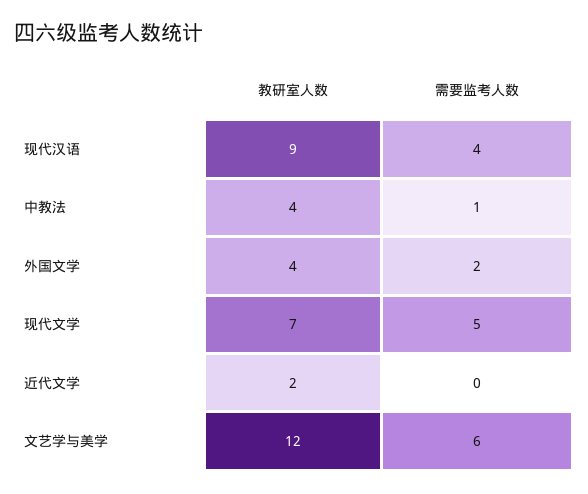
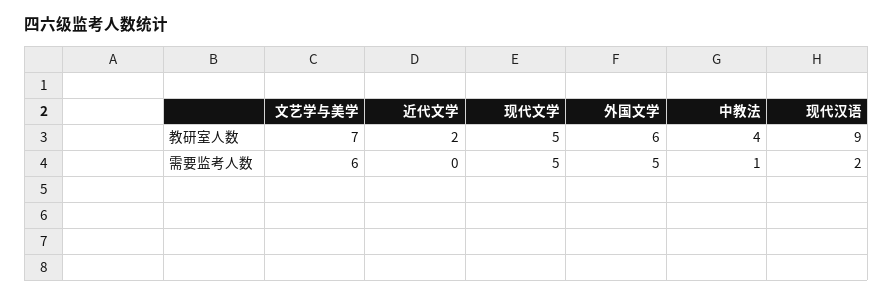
需要监考人数, 现代汉语: 4 -> 2
教研室人数, 外国文学: 4 -> 6
需要监考人数, 外国文学: 2 -> 5
教研室人数, 现代文学: 7 -> 5
教研室人数, 文艺学与美学: 12 -> 7

